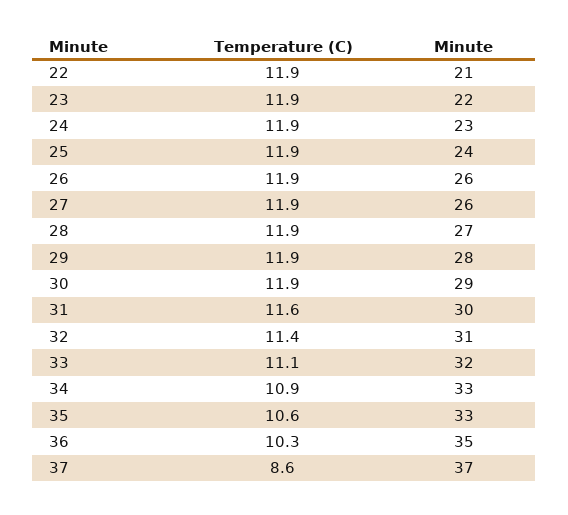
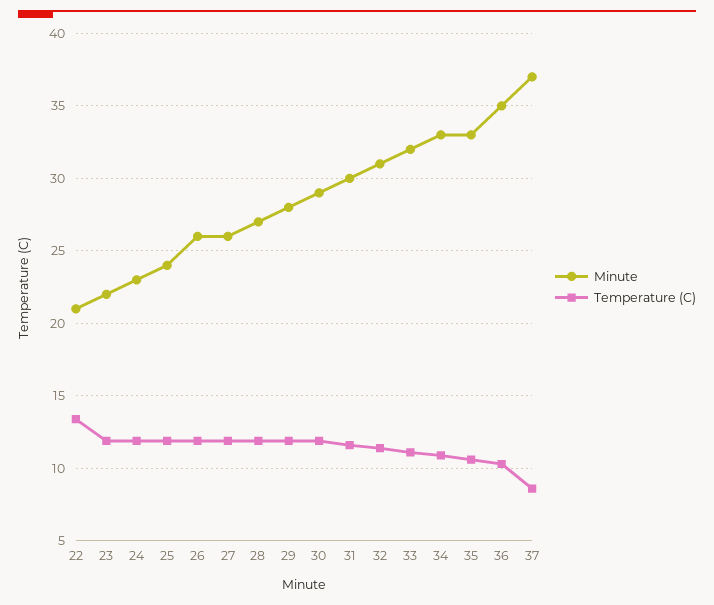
Temperature (C), 22: 11.9 -> 13.5

